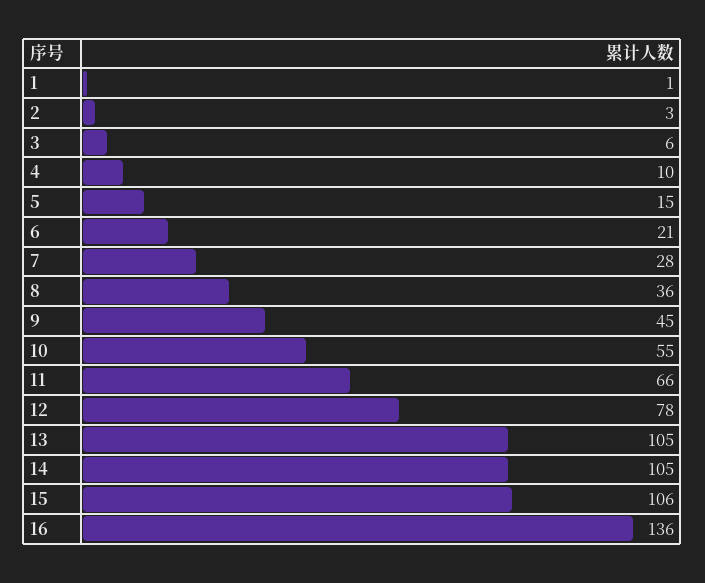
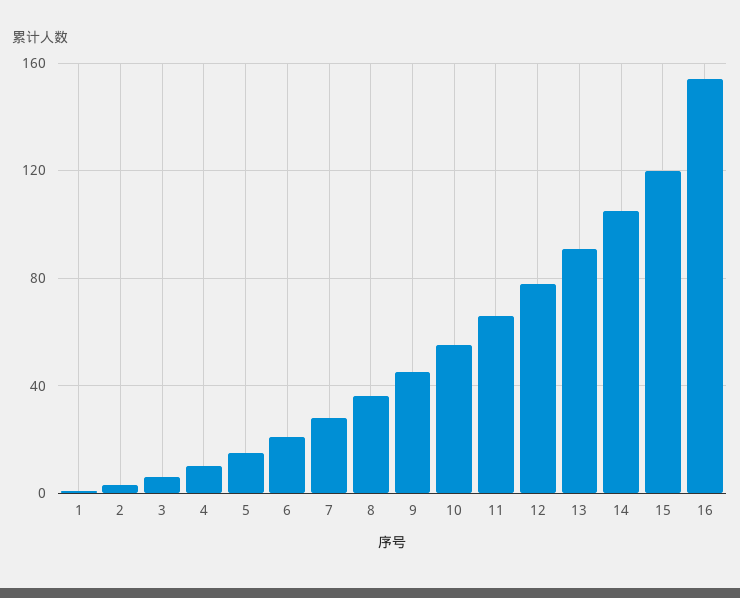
13: 105 -> 90
15: 106 -> 120
16: 136 -> 155

